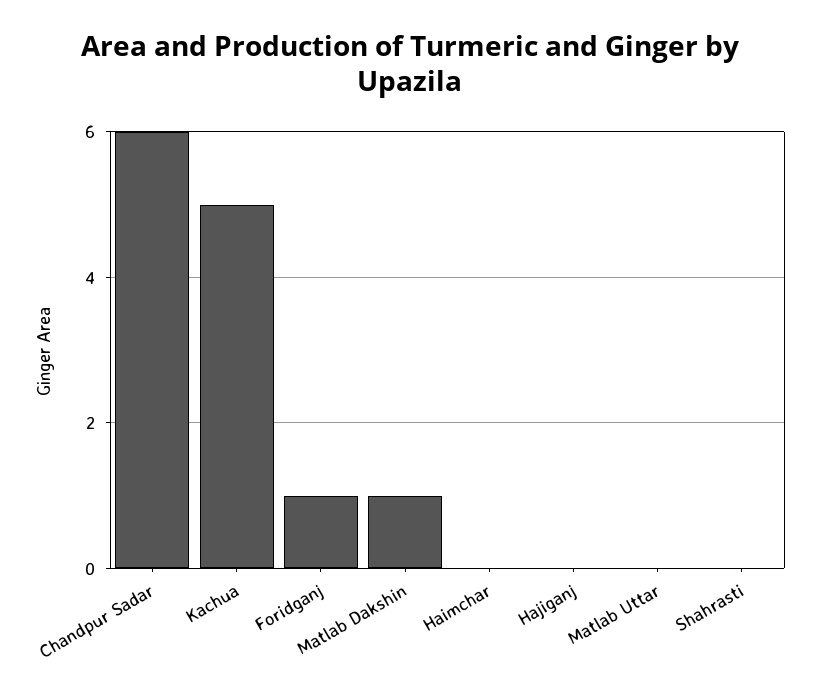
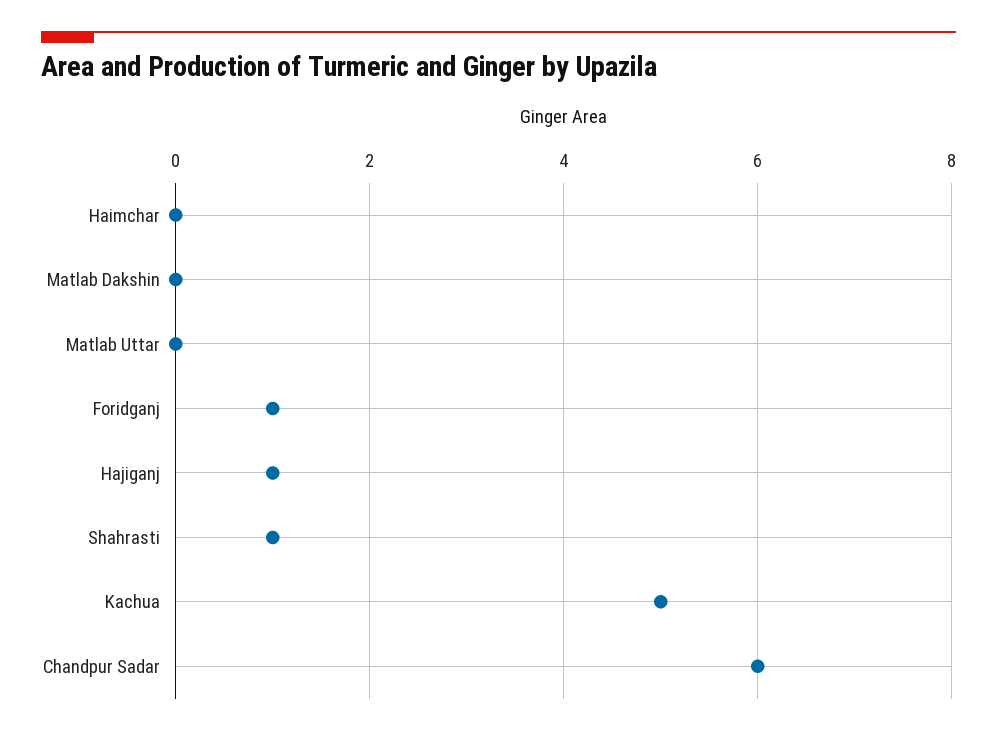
Matlab Dakshin: 1 -> 0
Hajiganj: 0 -> 1
Shahrasti: 0 -> 1

